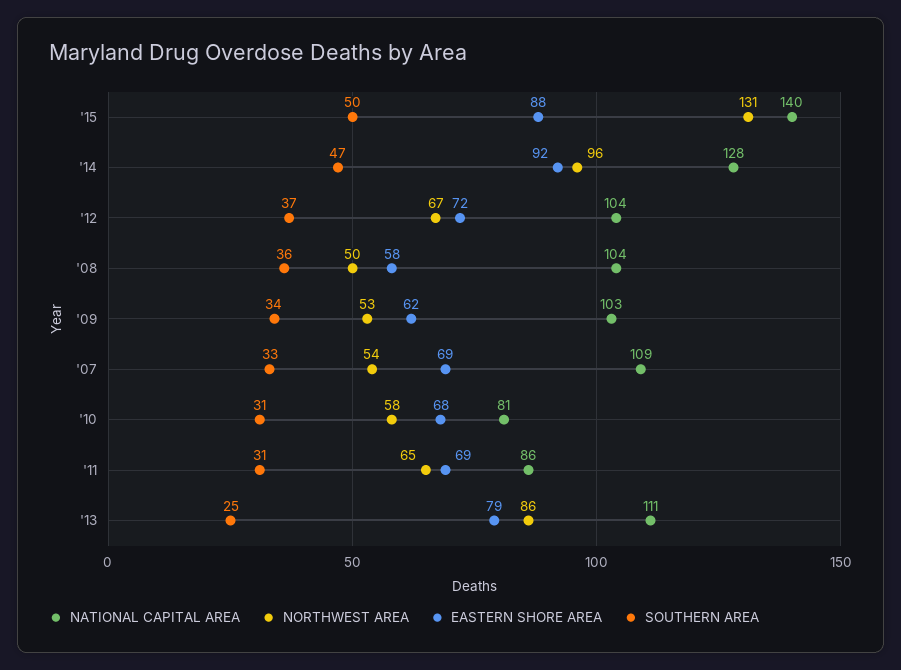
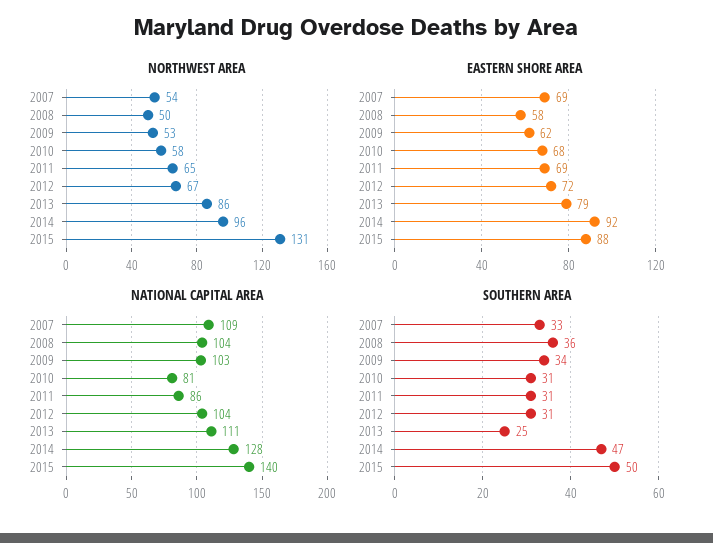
SOUTHERN AREA, '12: 37 -> 31

